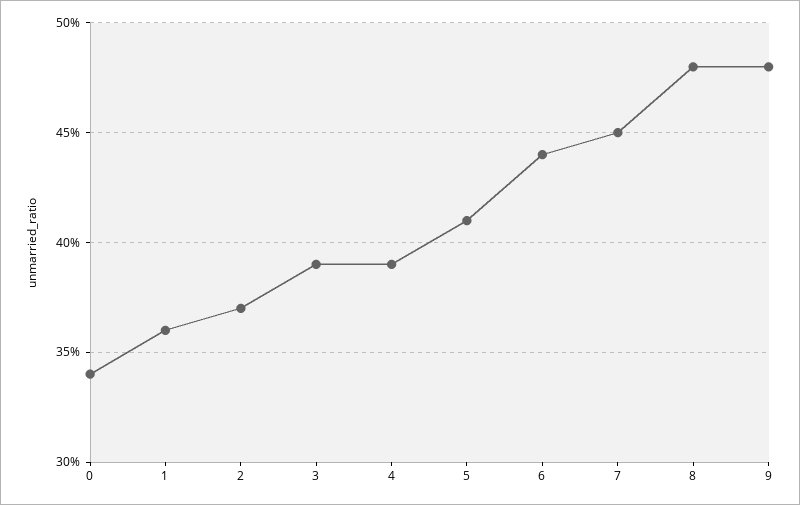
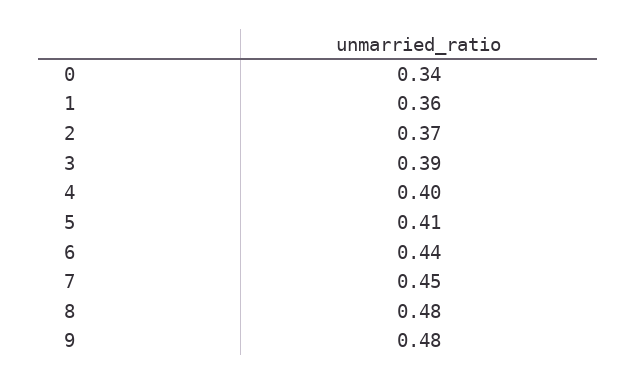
4: 0.39 -> 0.4

